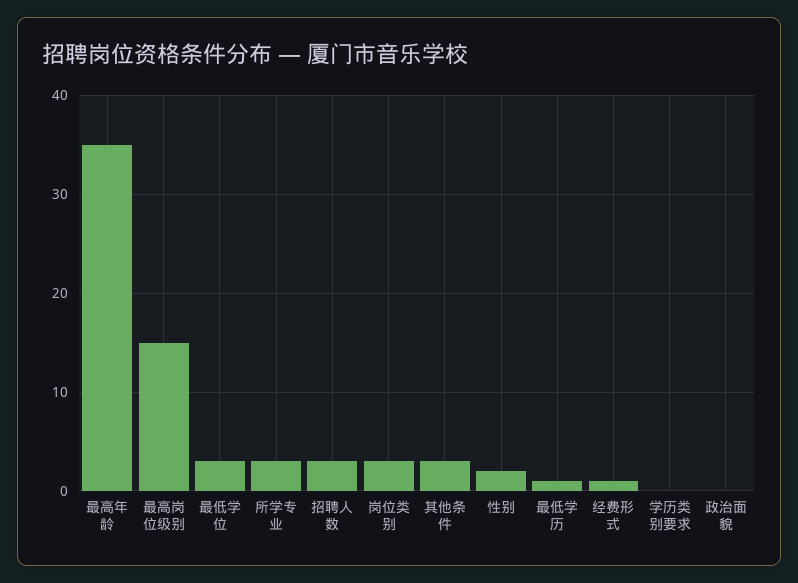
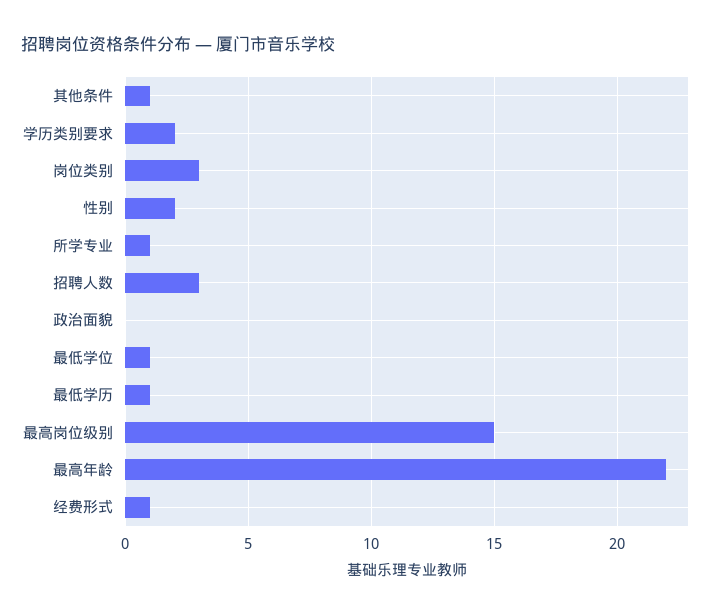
最高年龄: 35 -> 22
最低学位: 3 -> 1
所学专业: 3 -> 1
其他条件: 3 -> 1
学历类别要求: 0 -> 2

